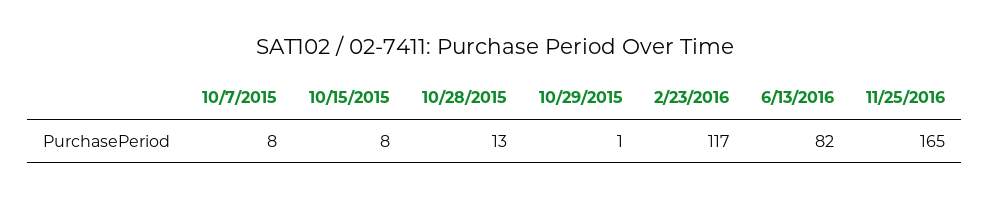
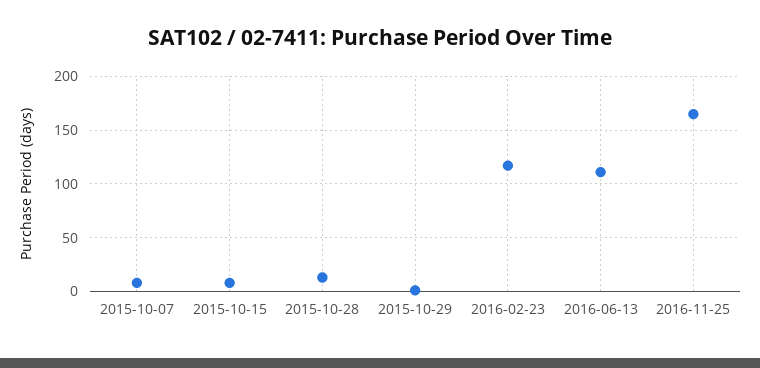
6/13/2016: 82 -> 110

